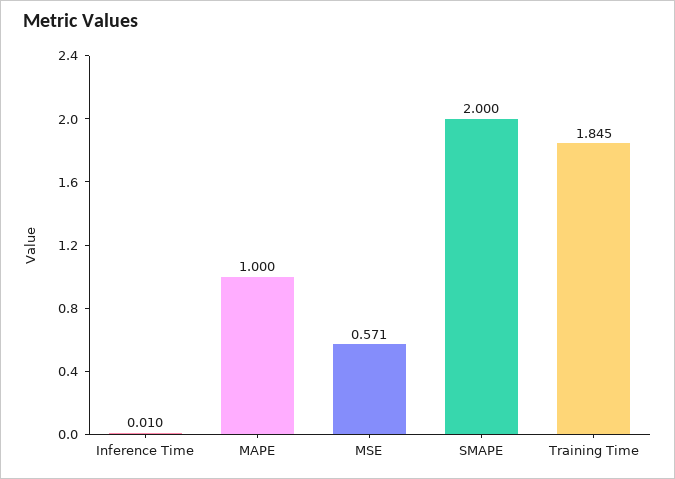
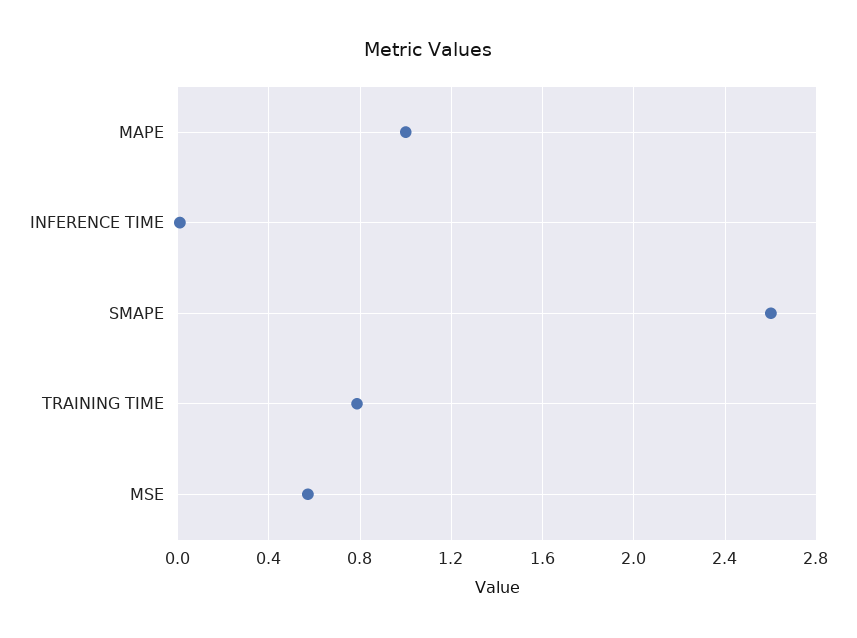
SMAPE: 2 -> 2.6
Training Time: 1.845 -> 0.8

